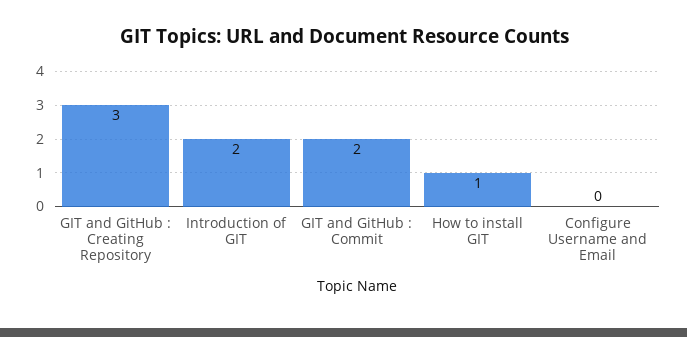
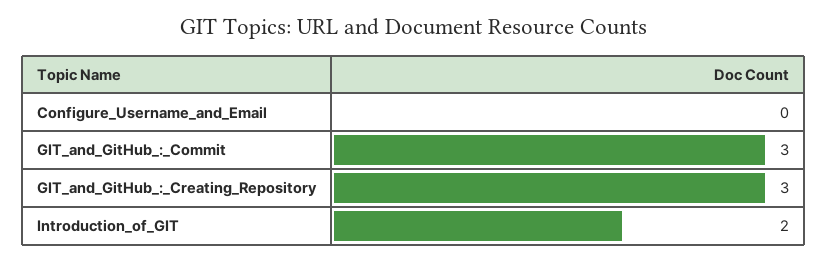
GIT and GitHub : Commit: 2 -> 3
How to install GIT: 1 -> none

